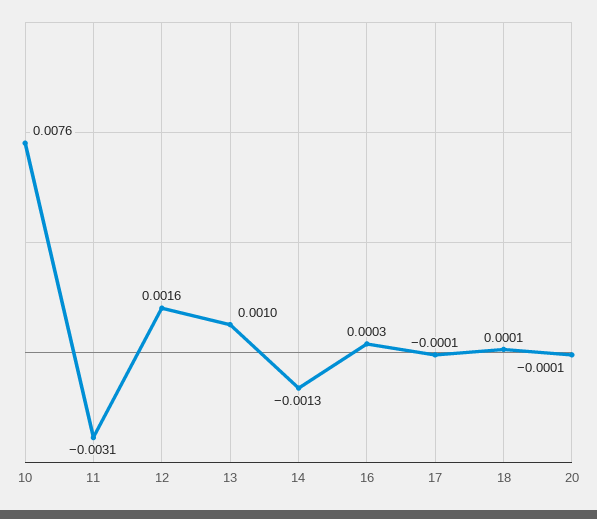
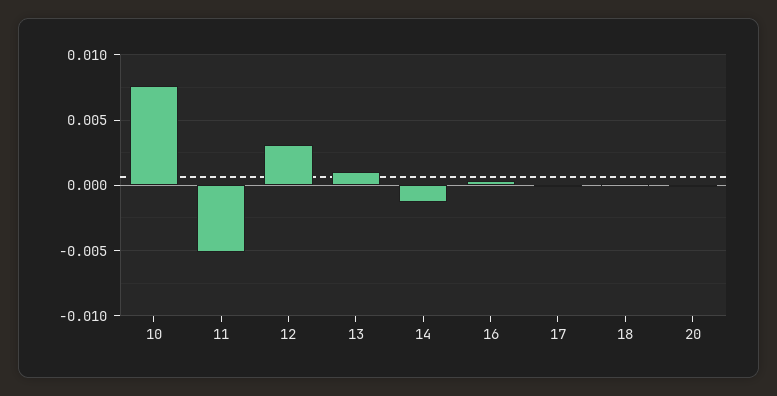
11: -0.0031 -> -0.005
12: 0.0016 -> 0.003

